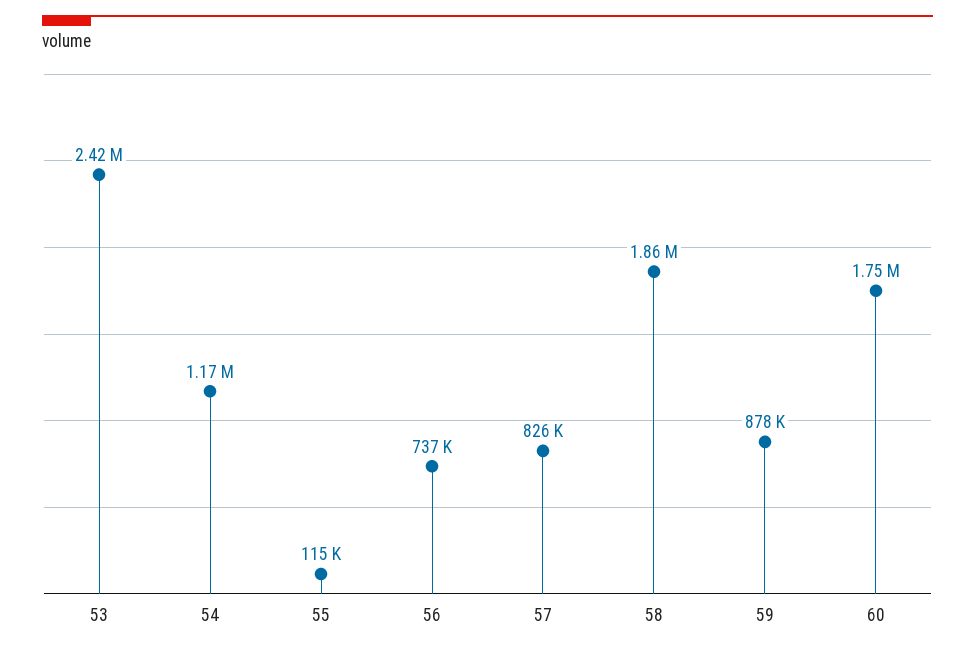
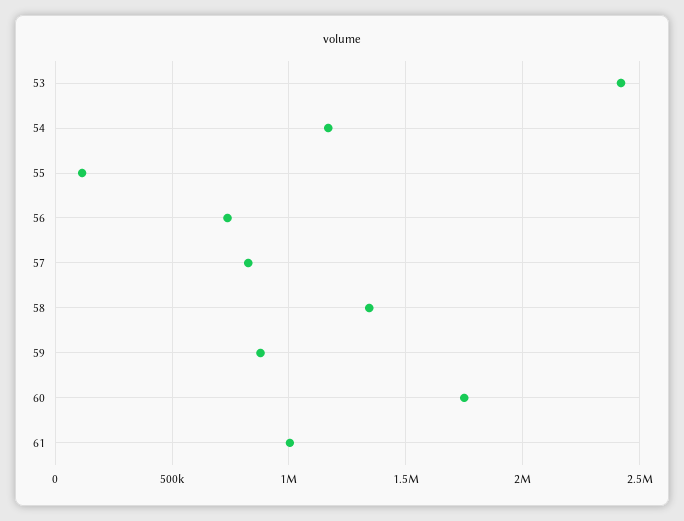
58: 1860000 -> 1350000
61: none -> 1000000

